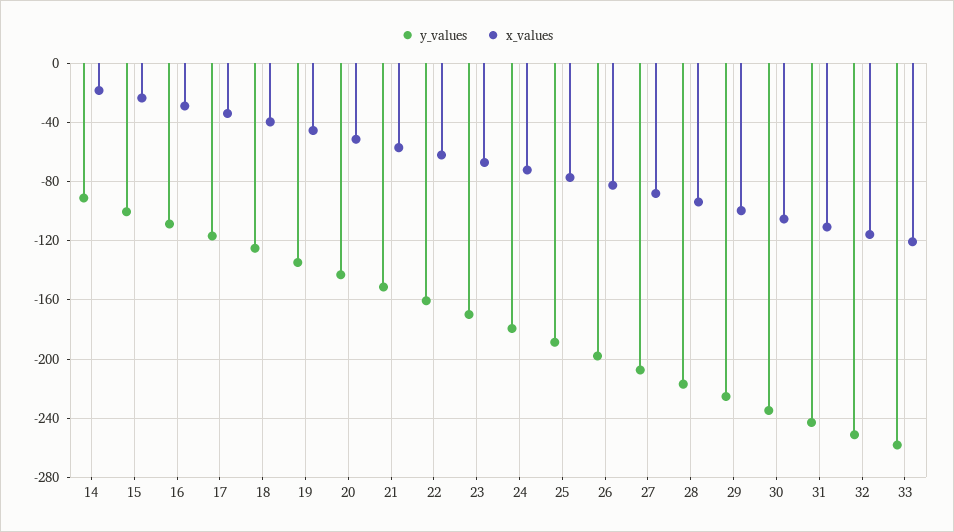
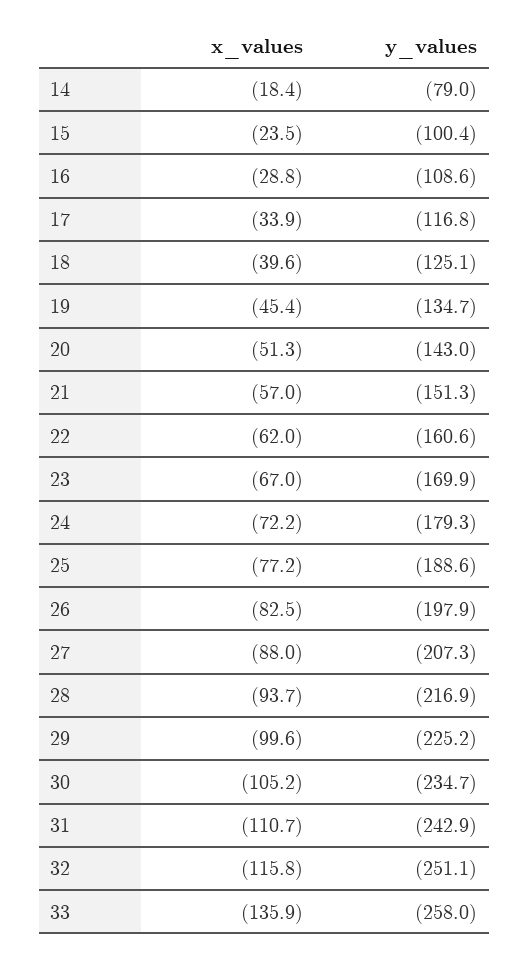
y_values, 14: -90 -> -79
x_values, 33: -120 -> -135.9

